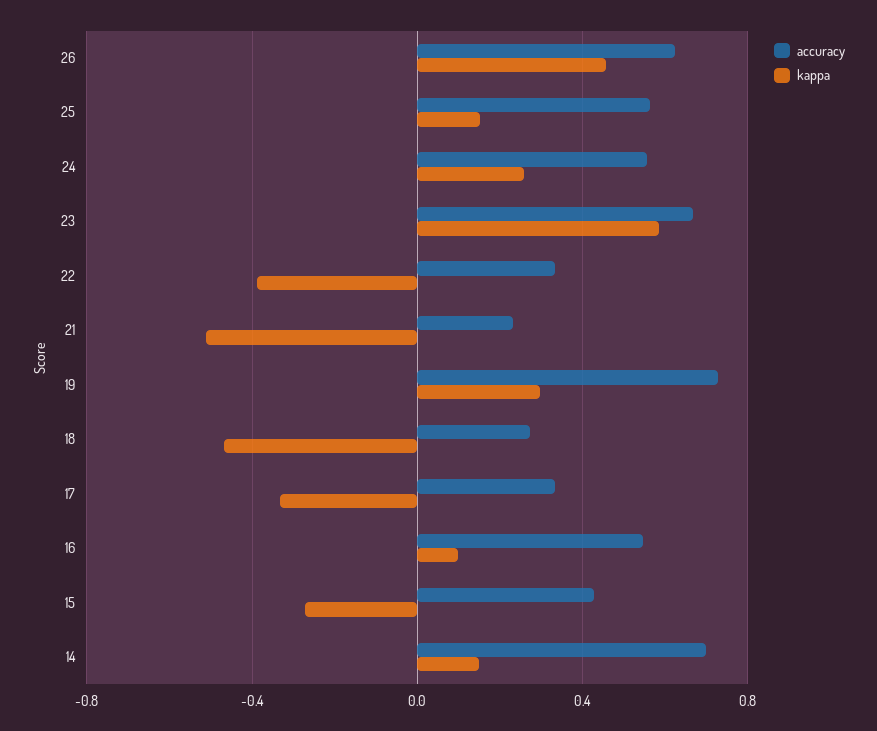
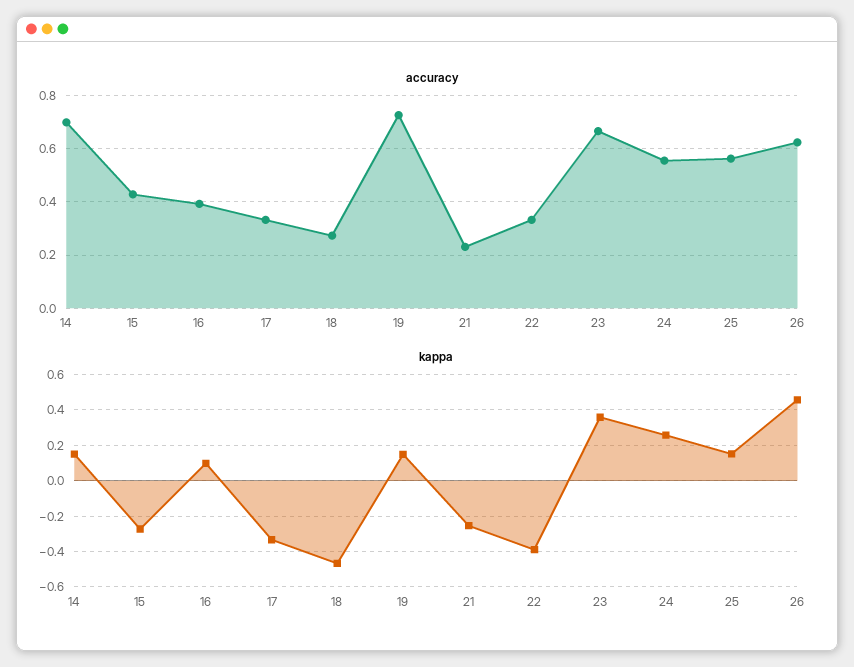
kappa, 23: 0.6 -> 0.35
kappa, 21: -0.5 -> -0.25
kappa, 19: 0.3 -> 0.15
accuracy, 16: 0.55 -> 0.4

